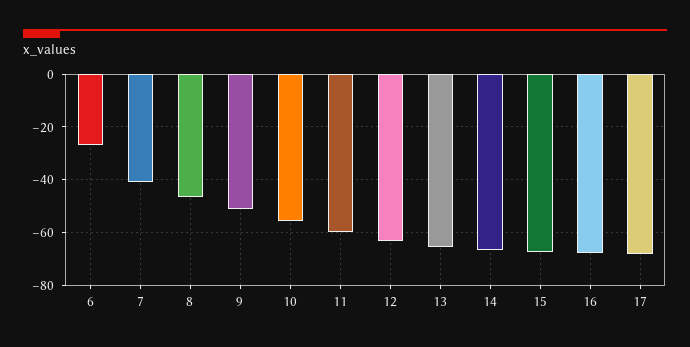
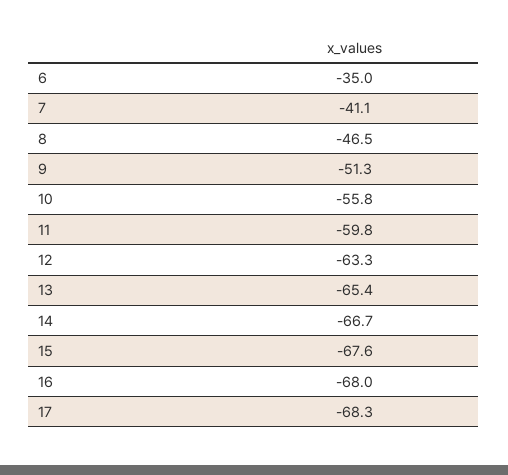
6: -27.5 -> -35

